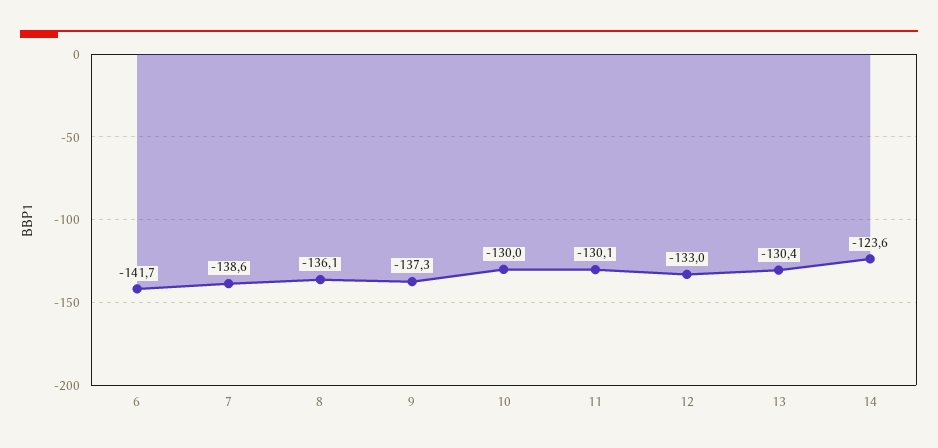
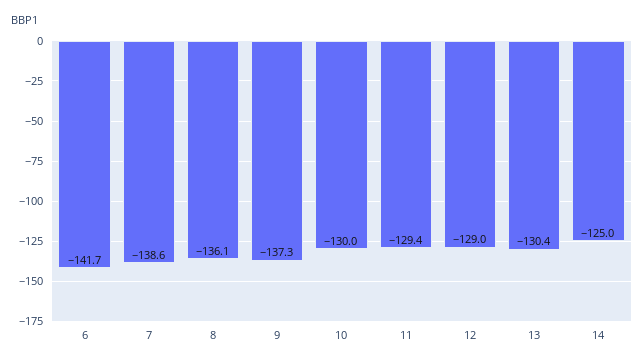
11: -130.1 -> -129.4
12: -133 -> -129
14: -123.6 -> -125

